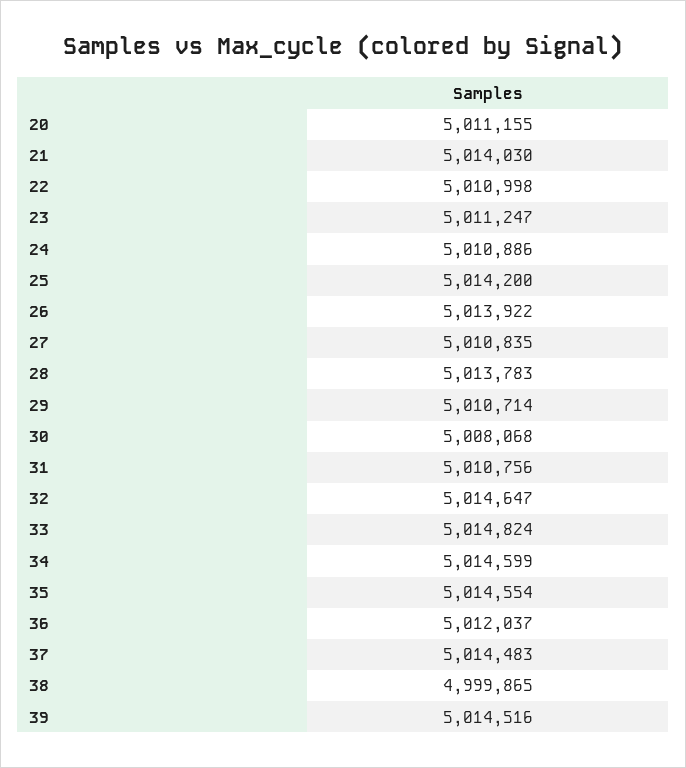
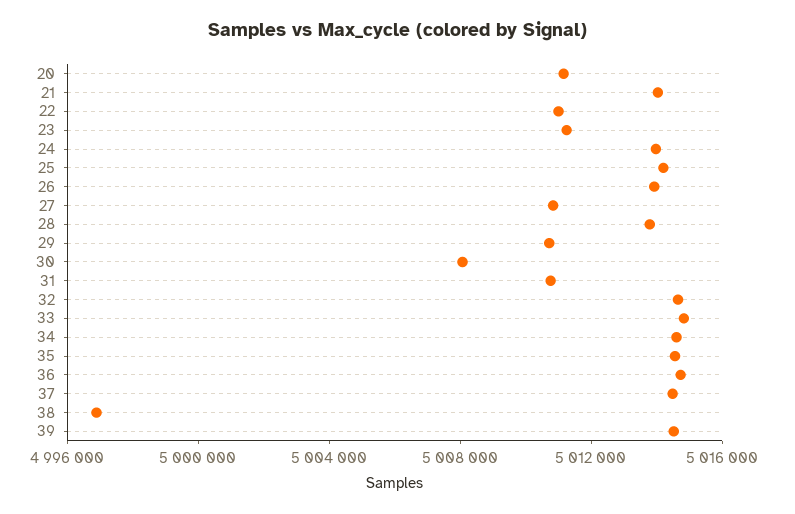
24: 5010886 -> 5014000
36: 5012037 -> 5015000
38: 4999865 -> 4997000

